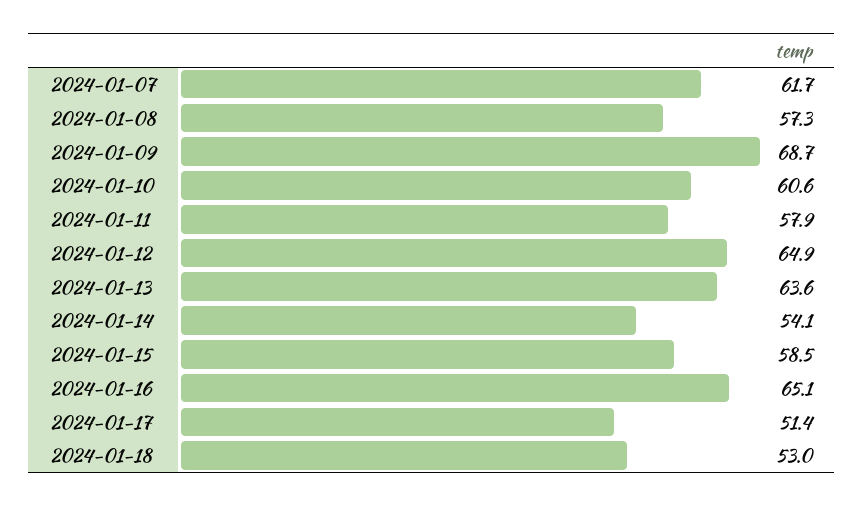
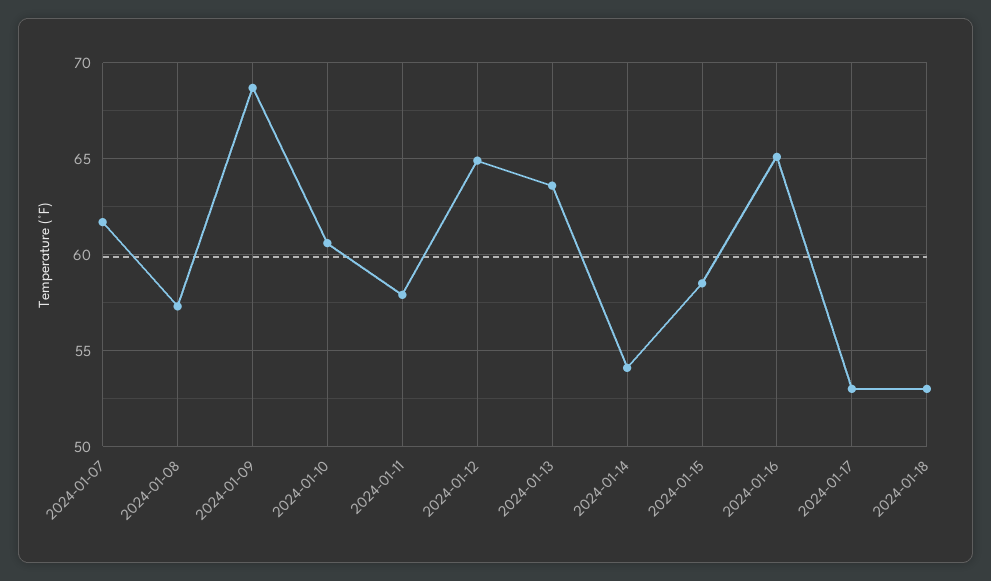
2024-01-17: 51.4 -> 53

